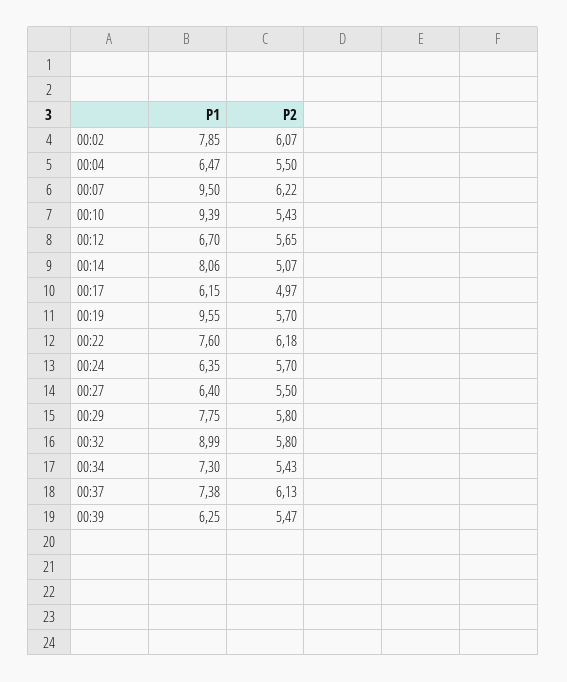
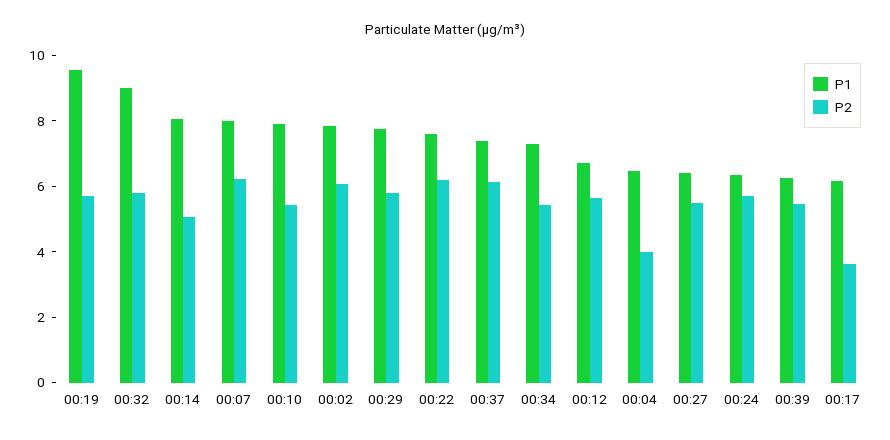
P2, 00:04: 5.5 -> 4
P1, 00:07: 9.5 -> 8
P1, 00:10: 9.39 -> 8
P2, 00:17: 4.97 -> 3.5

